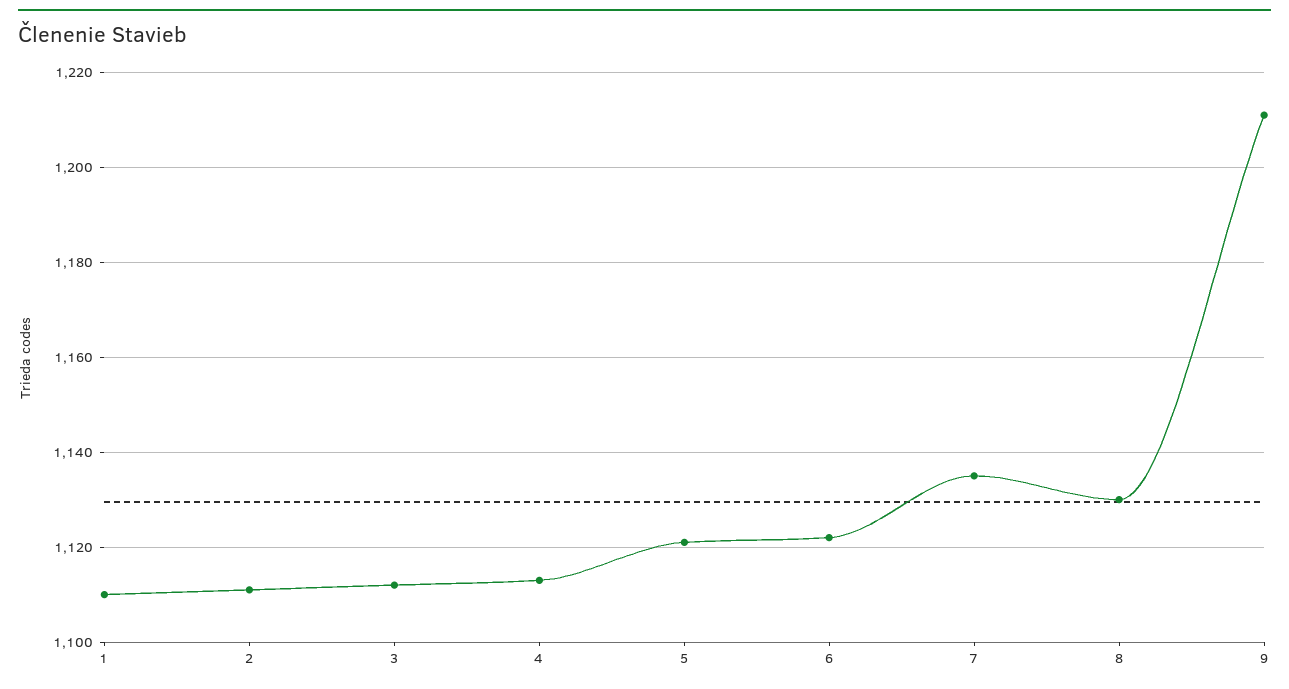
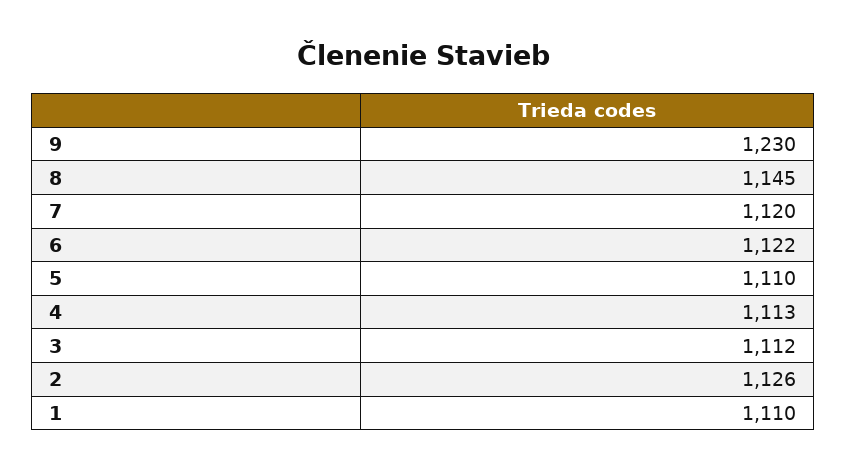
2: 1110 -> 1126
5: 1120 -> 1110
7: 1135 -> 1120
8: 1130 -> 1145
9: 1210 -> 1230

